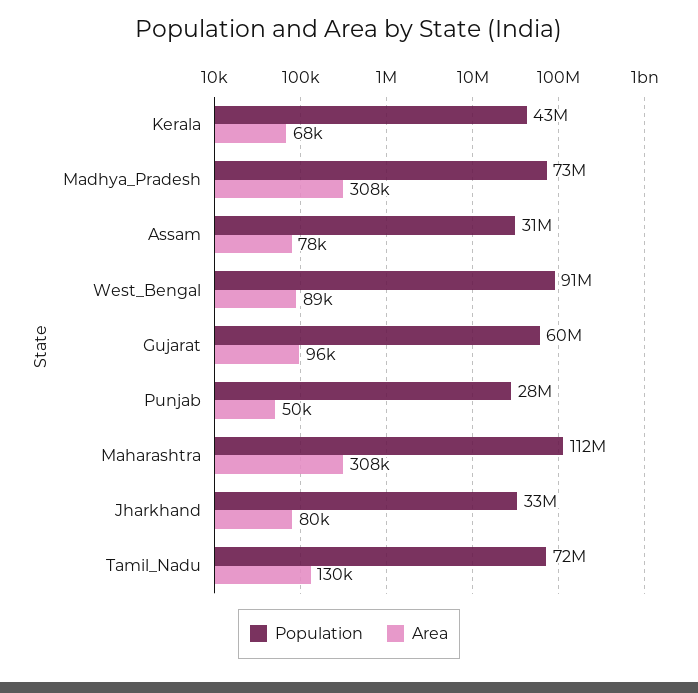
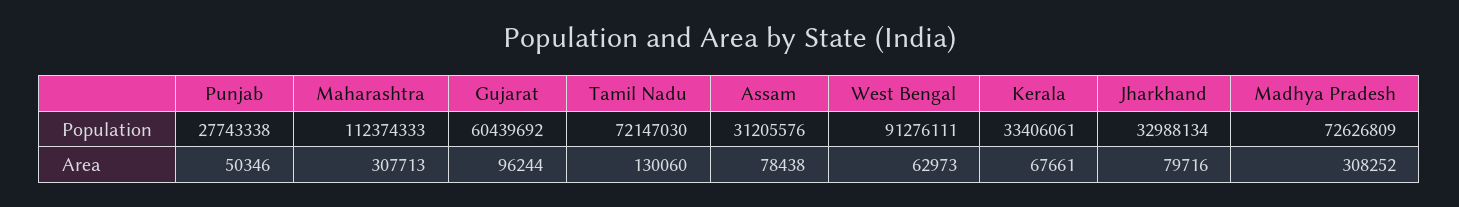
Population, Kerala: 43000000 -> 33406061
Area, West_Bengal: 89000 -> 62973

